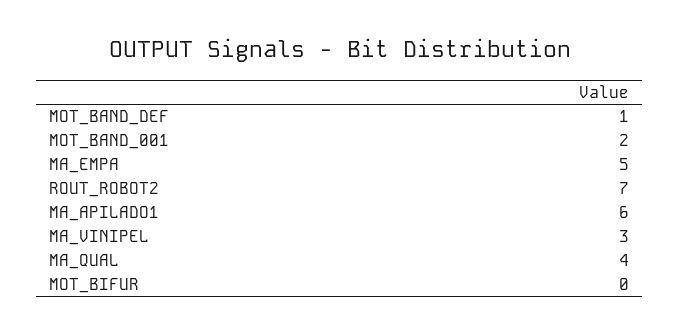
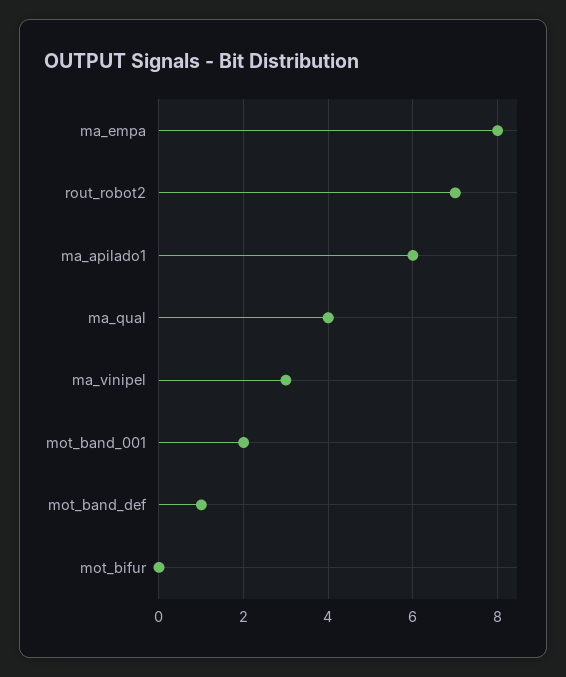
MA_EMPA: 5 -> 8

